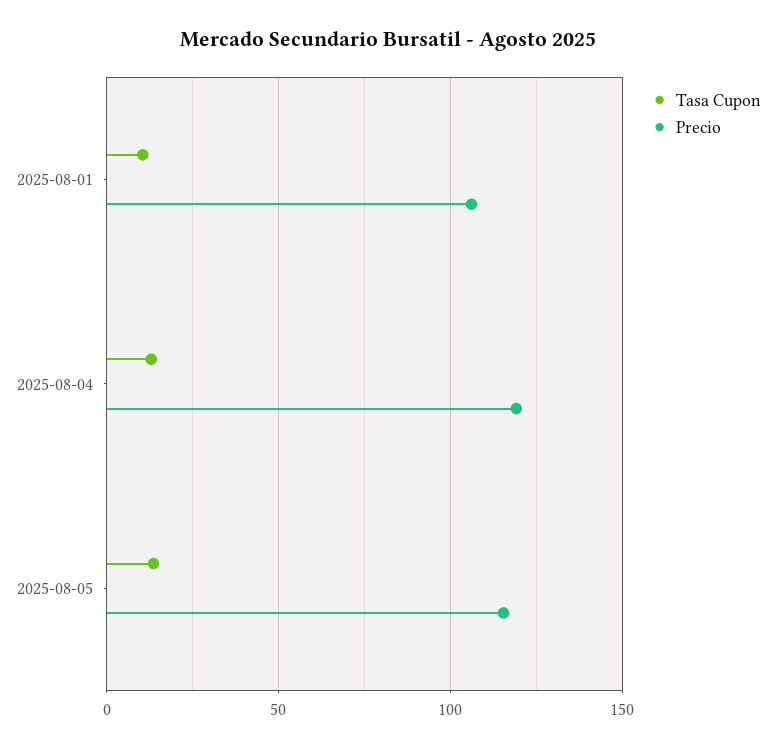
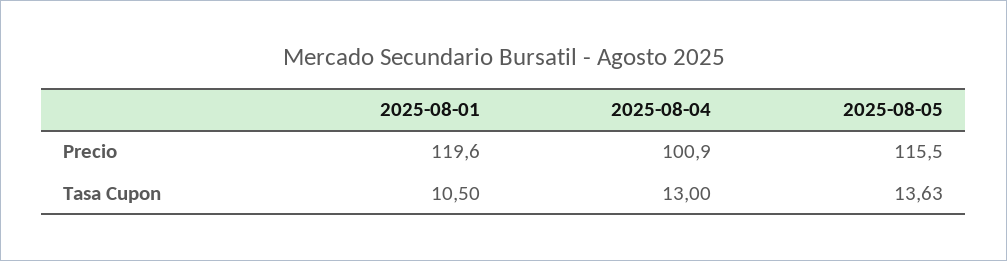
Precio, 2025-08-01: 105 -> 119.6
Precio, 2025-08-04: 120 -> 100.9

